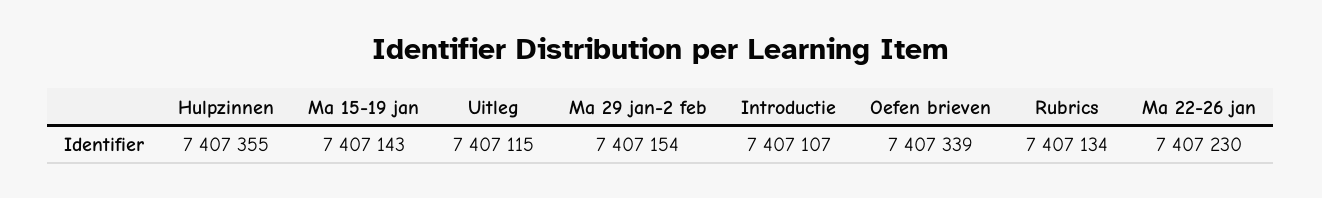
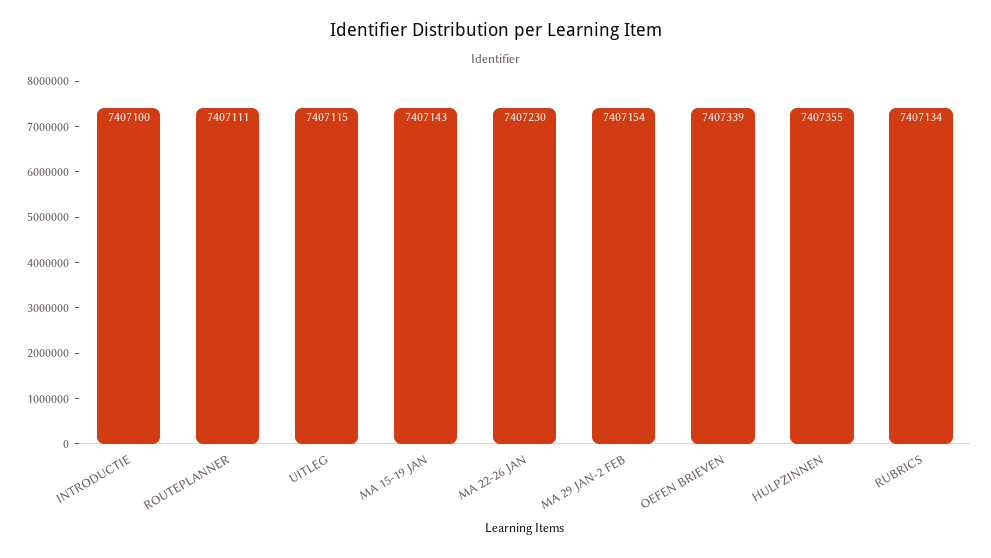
Introductie: 7407107 -> 7407100
ROUTEPLANNER: none -> 7407111

